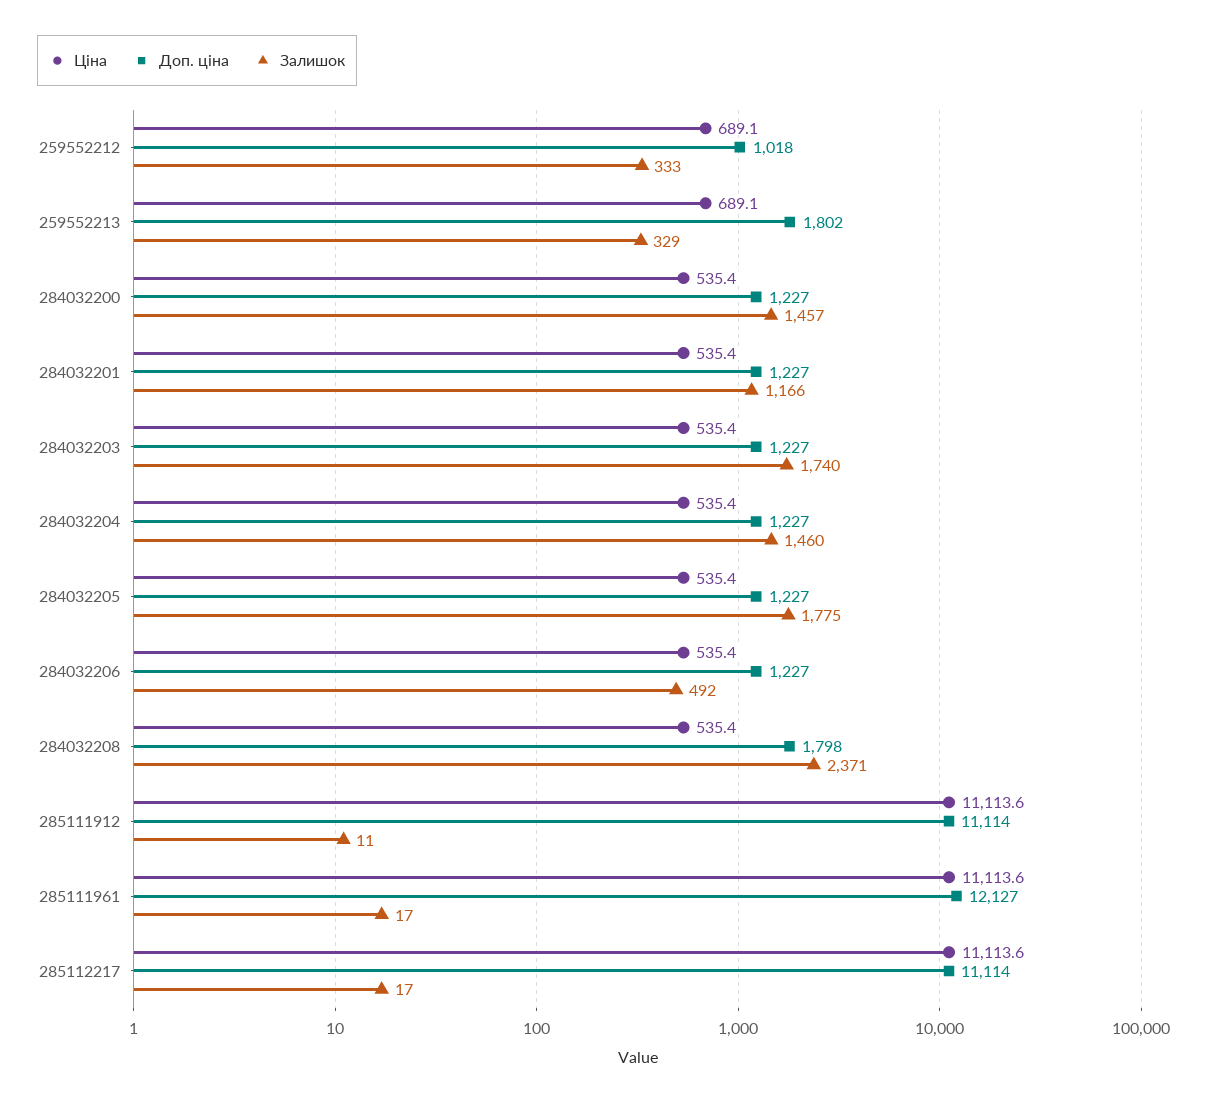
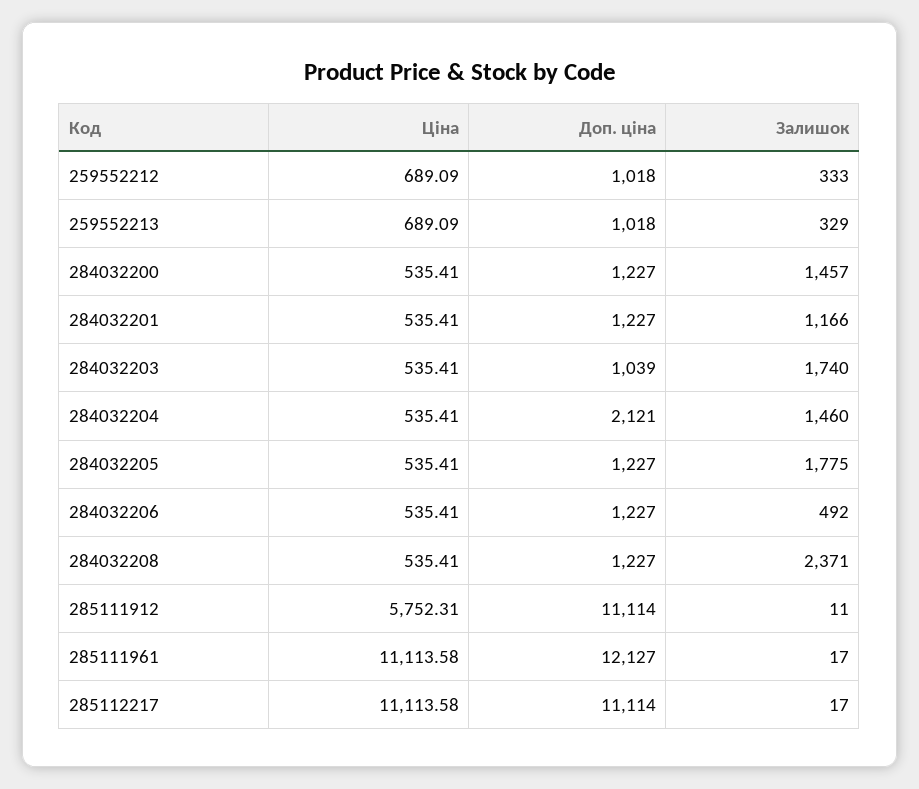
Доп. ціна, 259552213: 1802 -> 1018
Доп. ціна, 284032203: 1227 -> 1039
Доп. ціна, 284032204: 1227 -> 2121
Доп. ціна, 284032208: 1798 -> 1227
Ціна, 285111912: 11113.6 -> 5752.31

